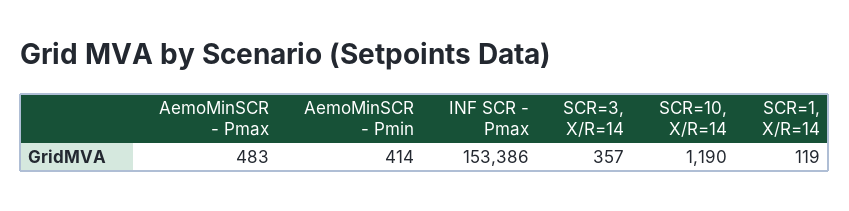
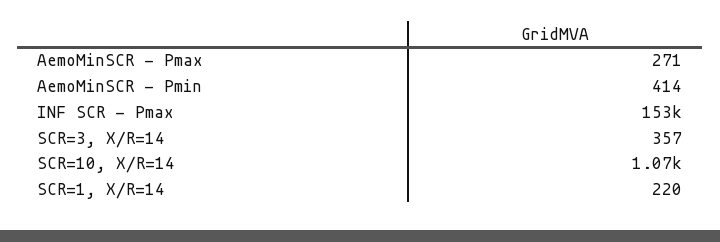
AemoMinSCR - Pmax: 483 -> 271
SCR=10, X/R=14: 1190 -> 1070
SCR=1, X/R=14: 119 -> 220

